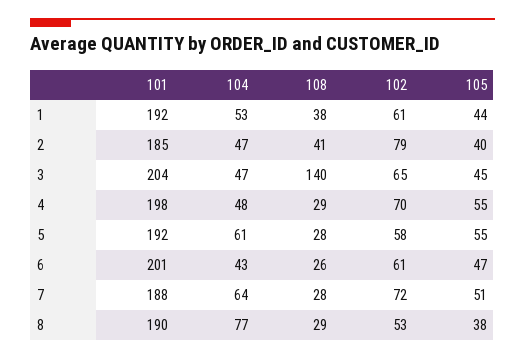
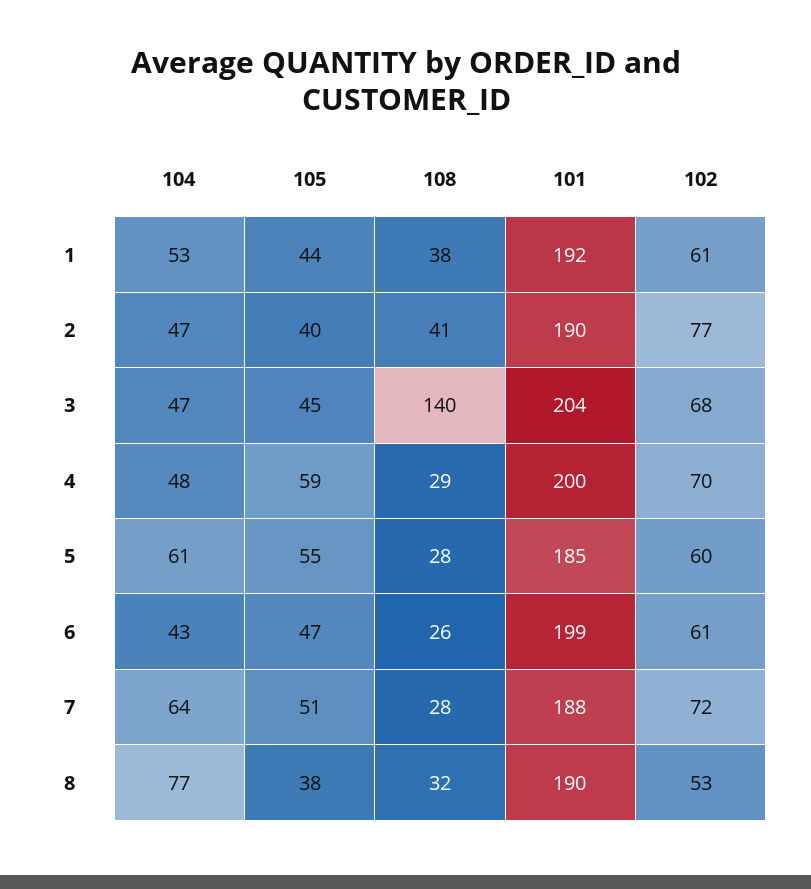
101, 2: 185 -> 190
102, 2: 79 -> 77
102, 3: 65 -> 68
101, 4: 198 -> 200
105, 4: 55 -> 59
101, 5: 192 -> 185
102, 5: 58 -> 60
101, 6: 201 -> 199
108, 8: 29 -> 32

